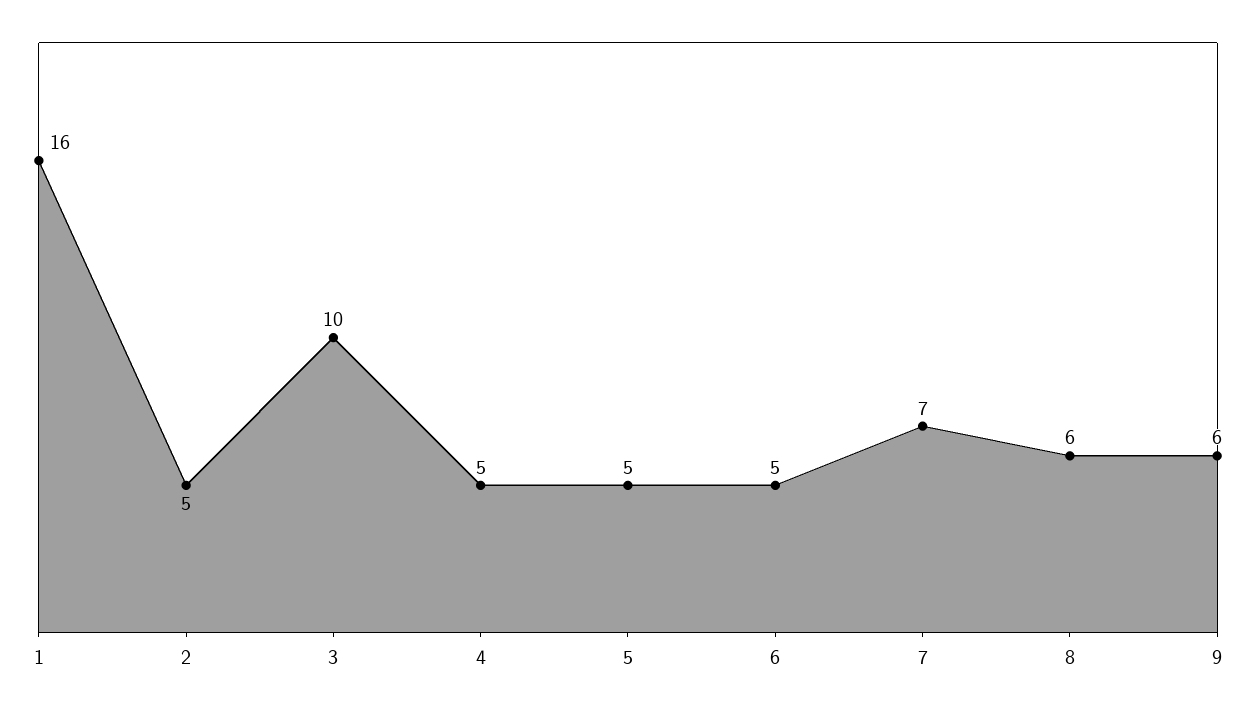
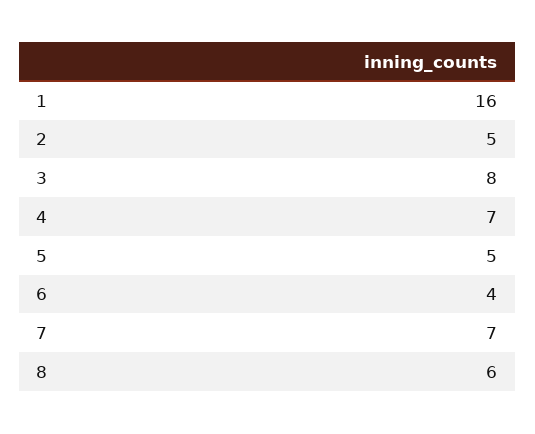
3: 10 -> 8
4: 5 -> 7
6: 5 -> 4
9: 6 -> none

